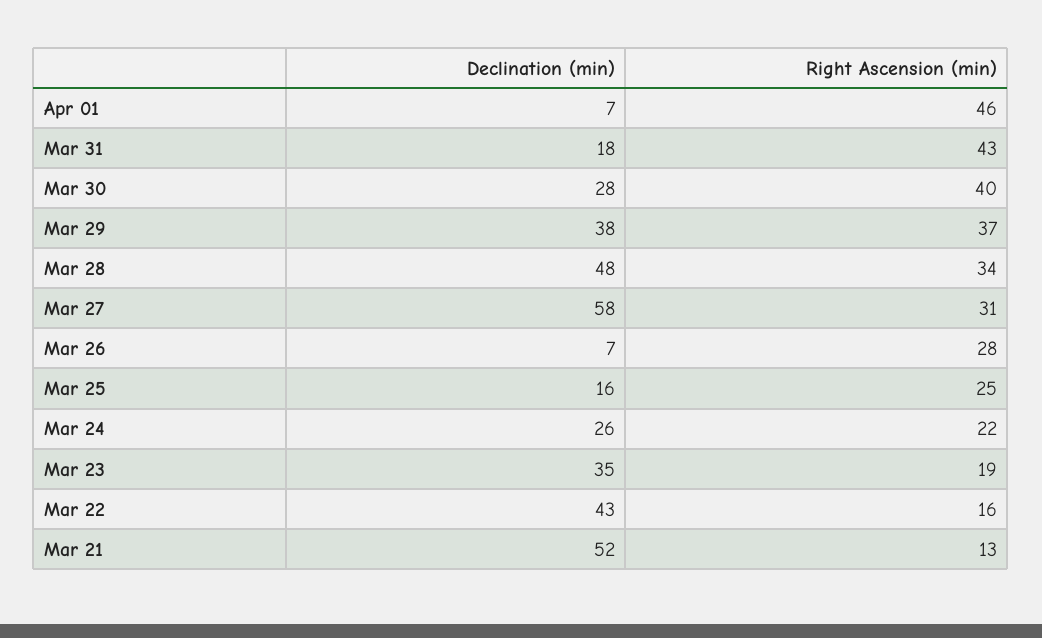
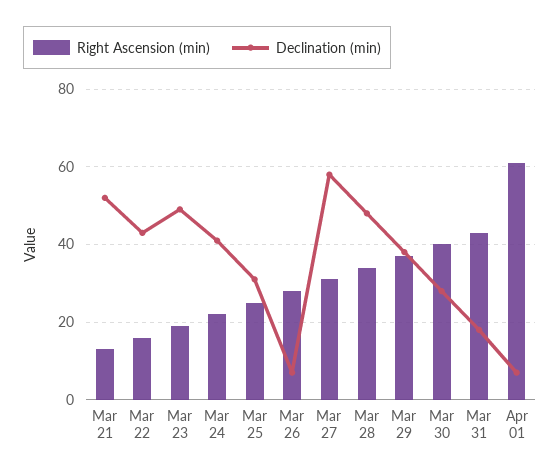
Right Ascension (min), Apr 01: 46 -> 60
Declination (min), Mar 25: 16 -> 30
Declination (min), Mar 24: 26 -> 40
Declination (min), Mar 23: 35 -> 50

